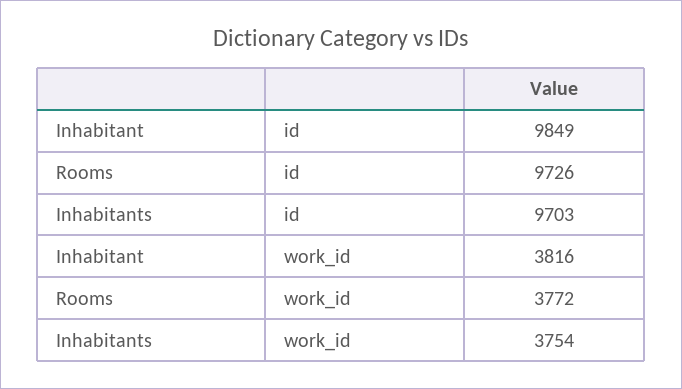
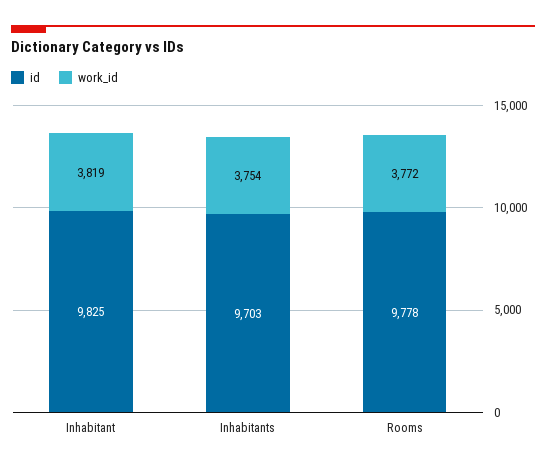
id, Inhabitant: 9849 -> 9825
id, Rooms: 9726 -> 9778
work_id, Inhabitant: 3816 -> 3819

